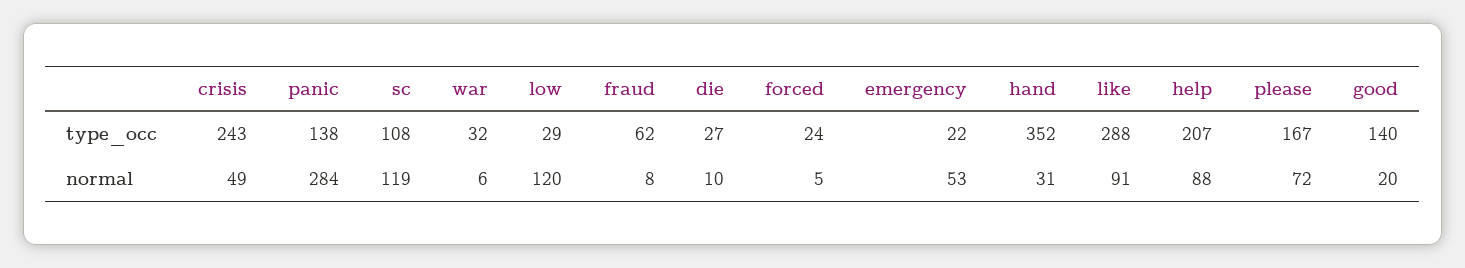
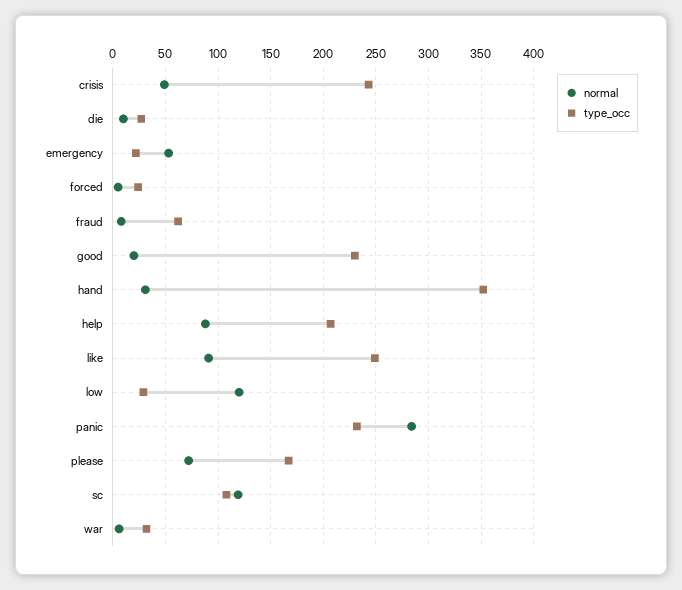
type_occ, panic: 138 -> 230
type_occ, like: 288 -> 250
type_occ, good: 140 -> 230

